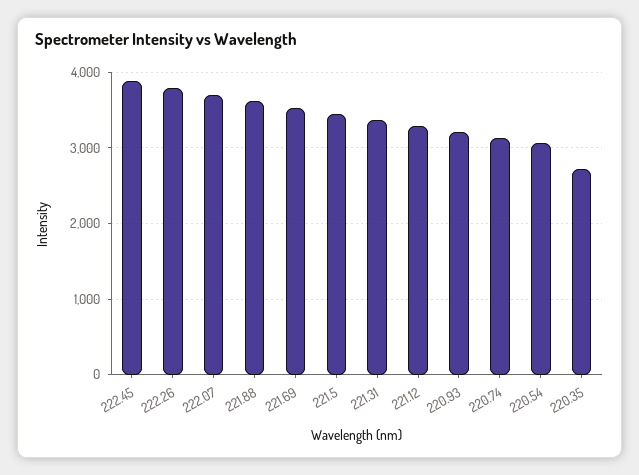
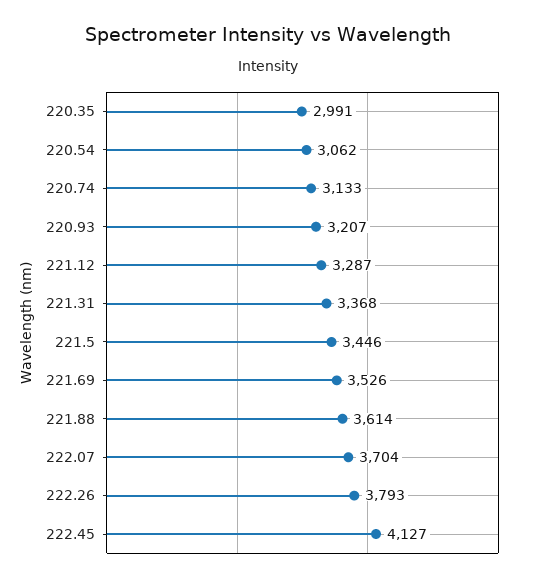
222.45: 3900 -> 4127
220.35: 2700 -> 2991

